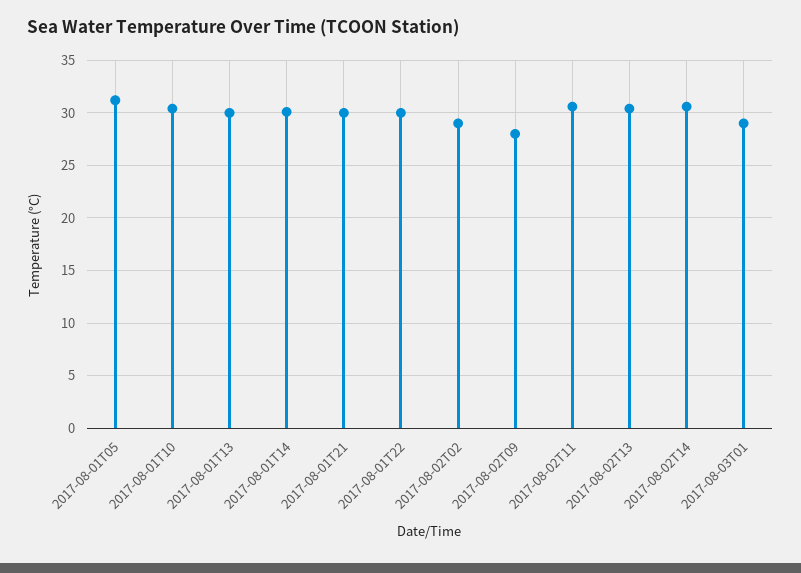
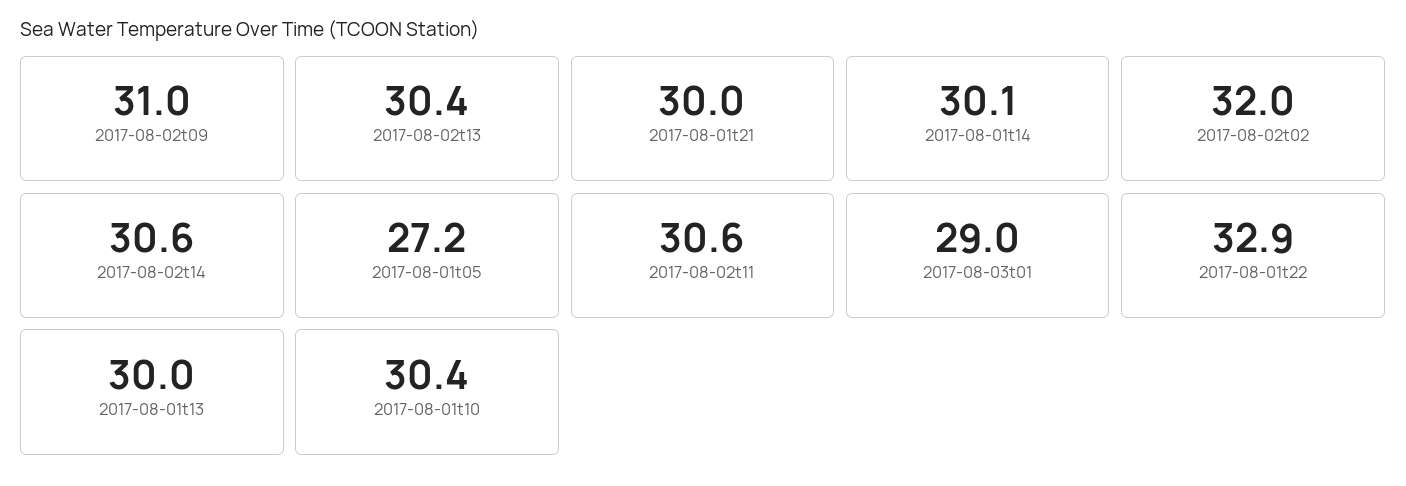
2017-08-01T05: 31 -> 27.2
2017-08-01T22: 30 -> 32.9
2017-08-02T02: 29 -> 32
2017-08-02T09: 28 -> 31

